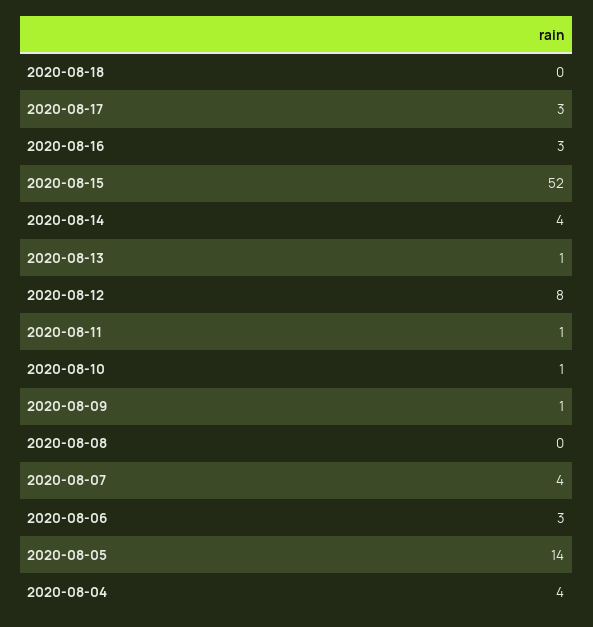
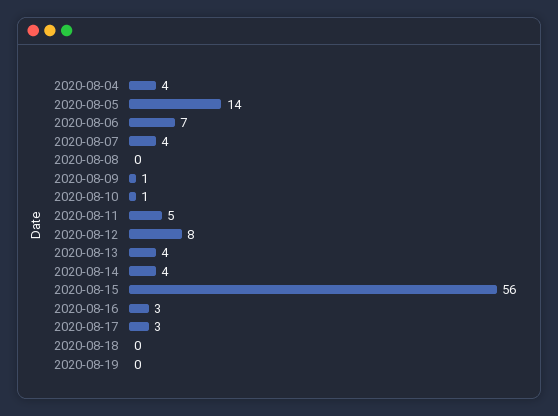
2020-08-15: 52 -> 56
2020-08-13: 1 -> 4
2020-08-11: 1 -> 5
2020-08-06: 3 -> 7
2020-08-19: none -> 0

